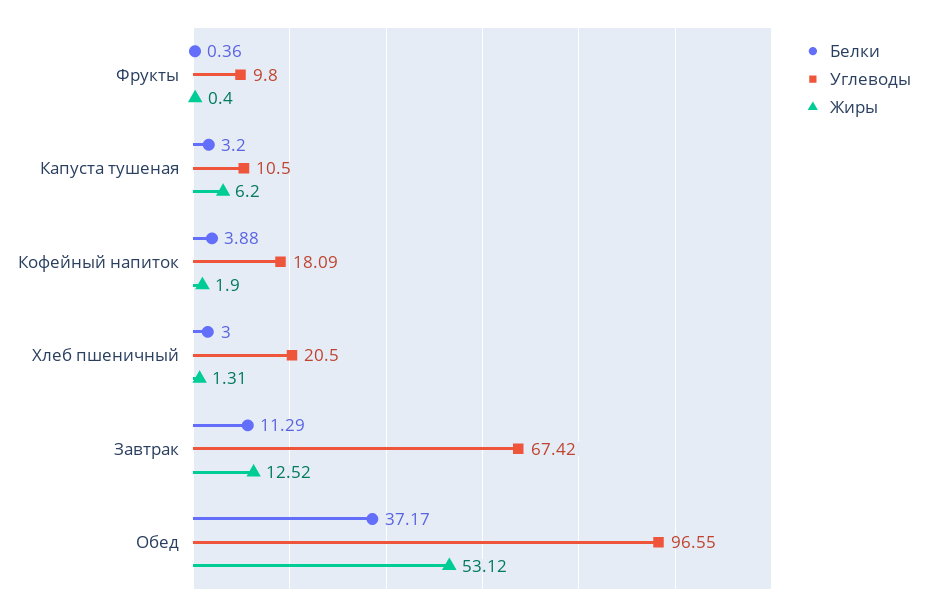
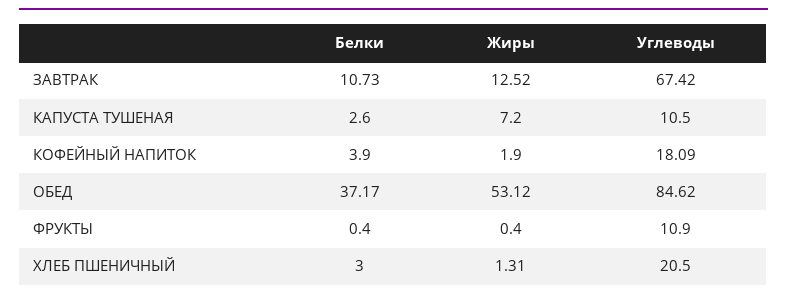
Белки, Фрукты: 0.36 -> 0.4
Углеводы, Фрукты: 9.8 -> 10.9
Белки, Капуста тушеная: 3.2 -> 2.6
Жиры, Капуста тушеная: 6.2 -> 7.2
Белки, Кофейный напиток: 3.88 -> 3.9
Белки, Завтрак: 11.29 -> 10.73
Углеводы, Обед: 96.55 -> 84.62

